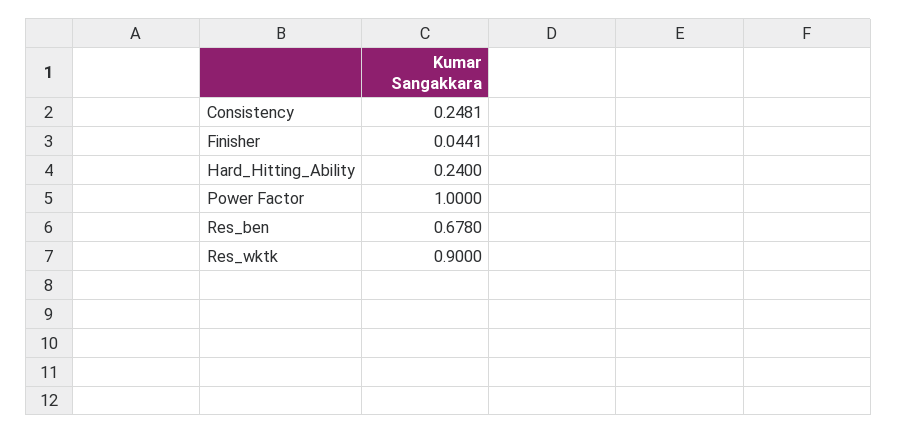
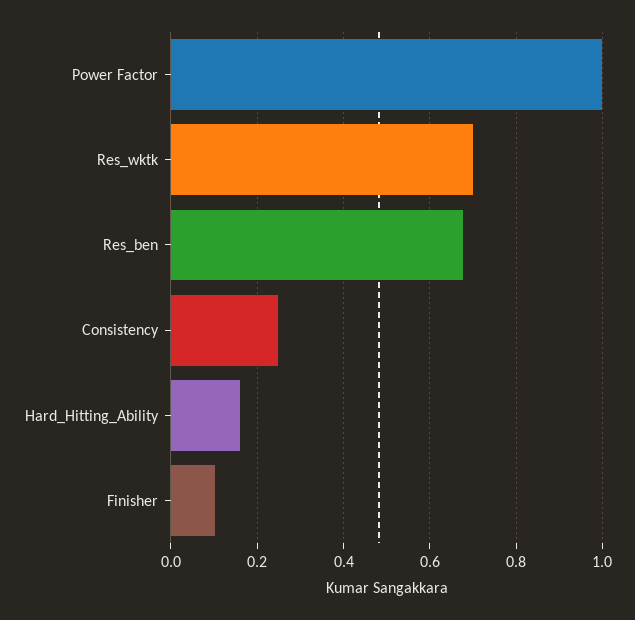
Finisher: 0.0441 -> 0.1
Hard_Hitting_Ability: 0.24 -> 0.16
Res_wktk: 0.9 -> 0.7

